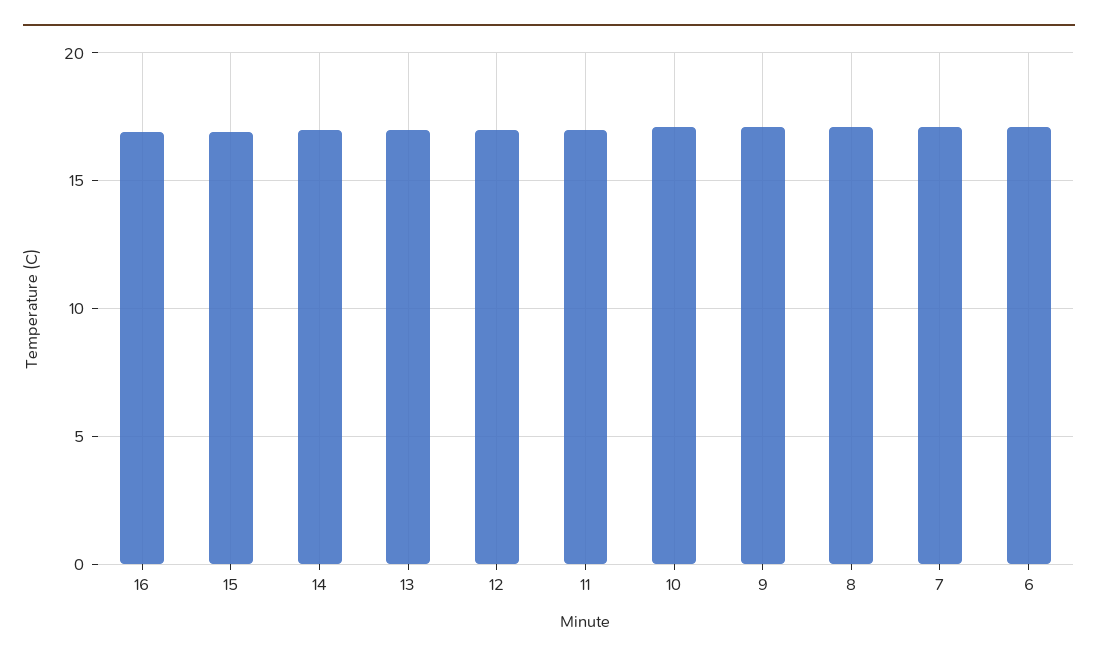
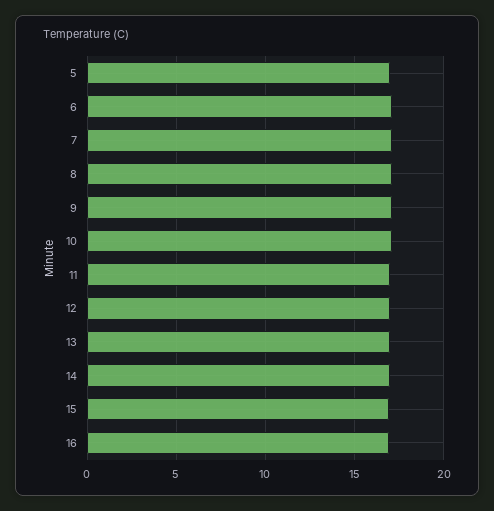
5: none -> 17

